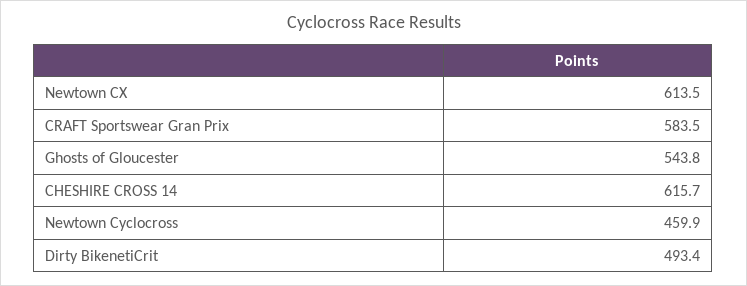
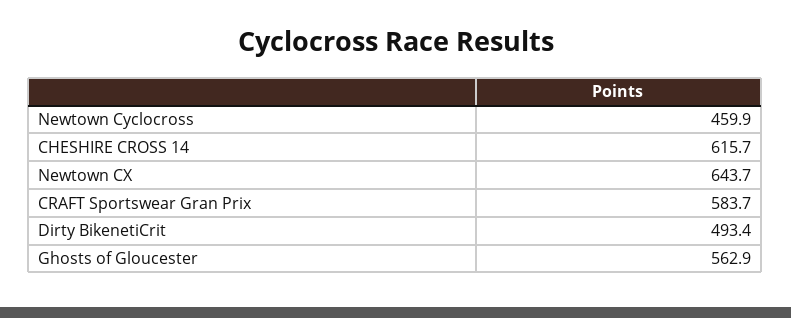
Newtown CX: 613.5 -> 643.7
CRAFT Sportswear Gran Prix: 583.5 -> 583.7
Ghosts of Gloucester: 543.8 -> 562.9

